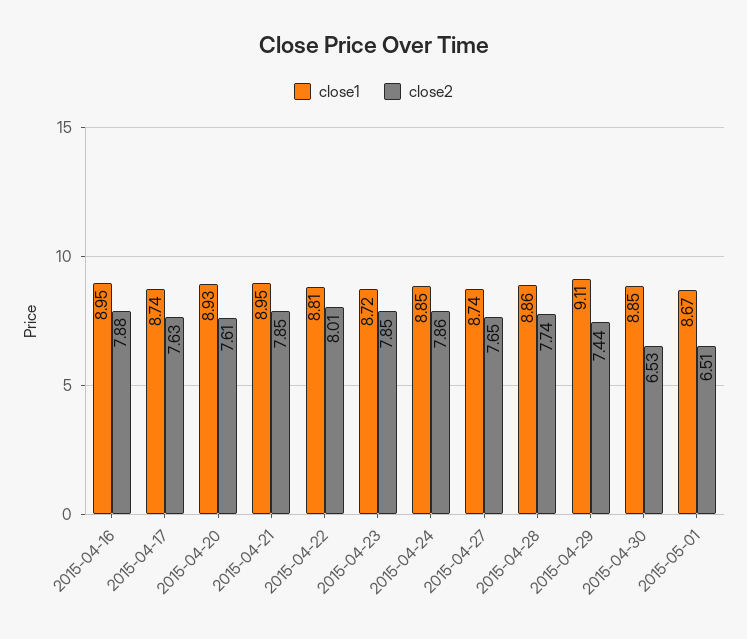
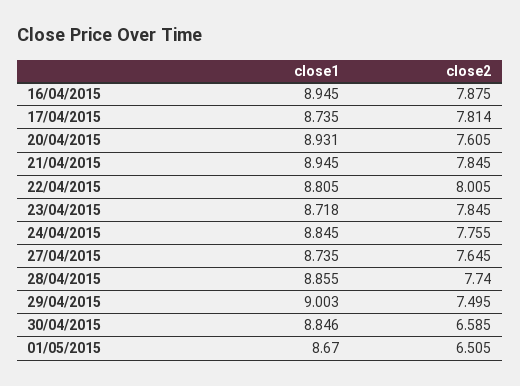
close2, 2015-04-17: 7.63 -> 7.814
close2, 2015-04-24: 7.86 -> 7.755
close1, 2015-04-29: 9.11 -> 9.003
close2, 2015-04-29: 7.44 -> 7.495
close2, 2015-04-30: 6.53 -> 6.585

